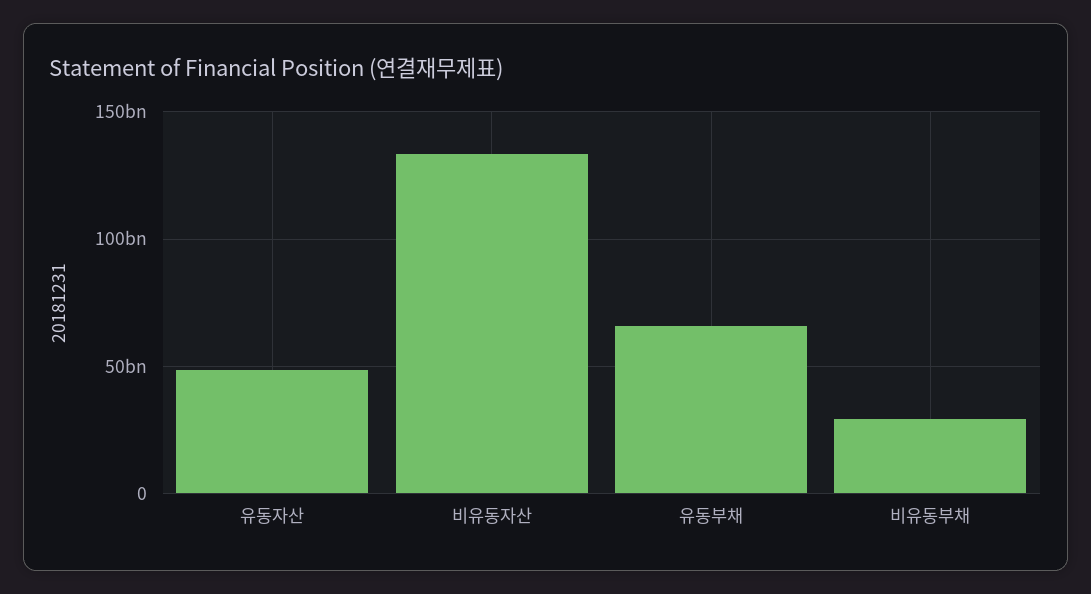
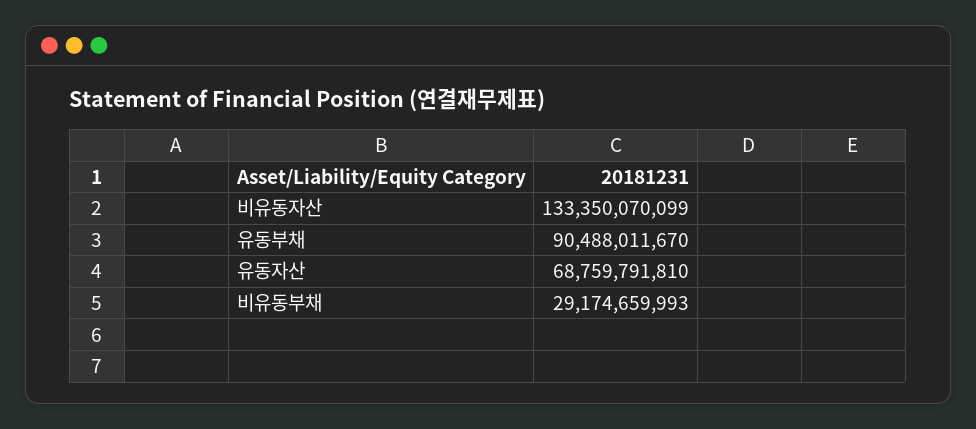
유동자산: 50000000000 -> 68759791810
유동부채: 65000000000 -> 90488011670

